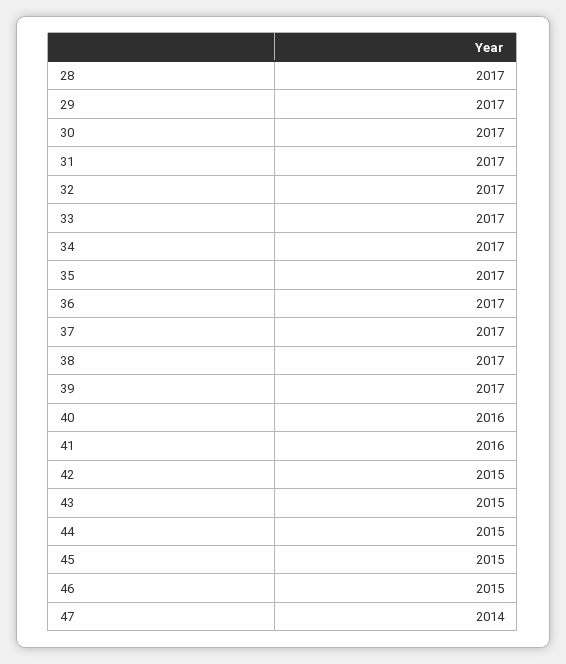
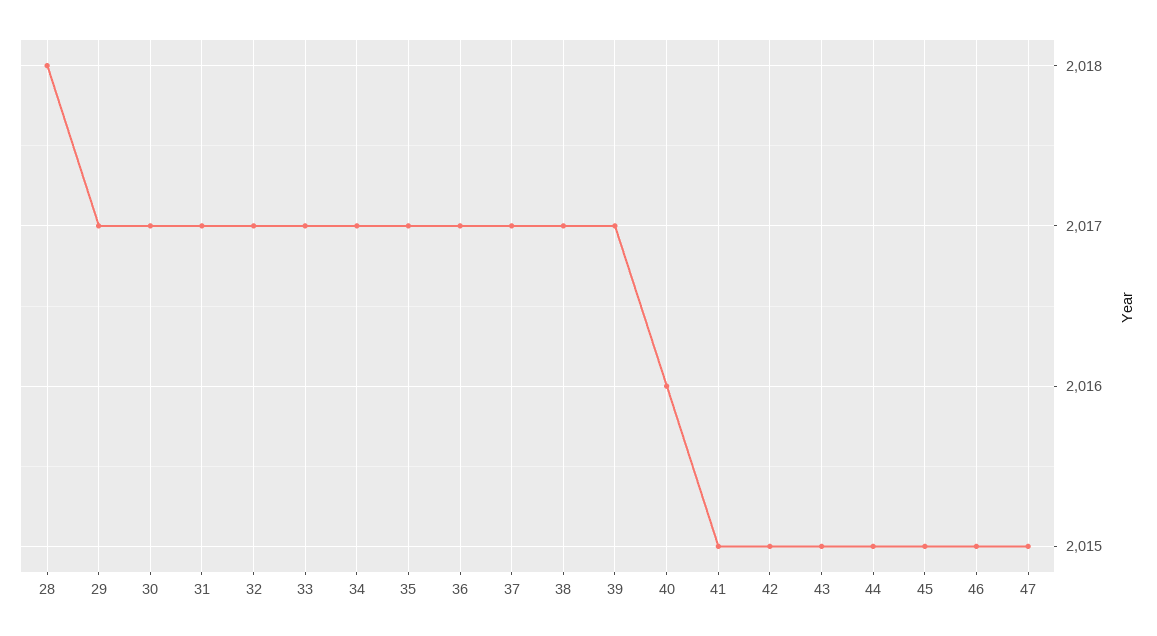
28: 2017 -> 2018
41: 2016 -> 2015
47: 2014 -> 2015

